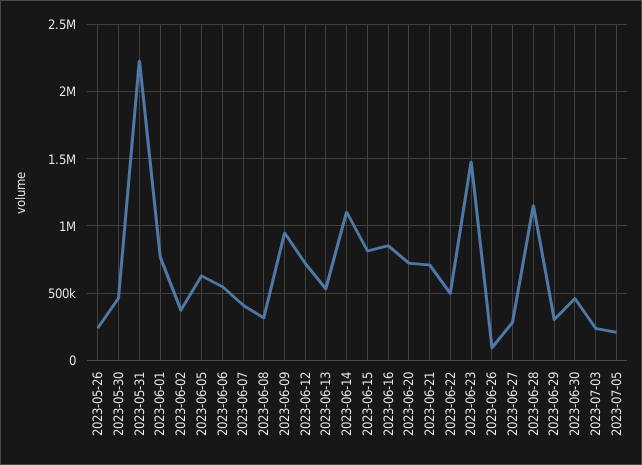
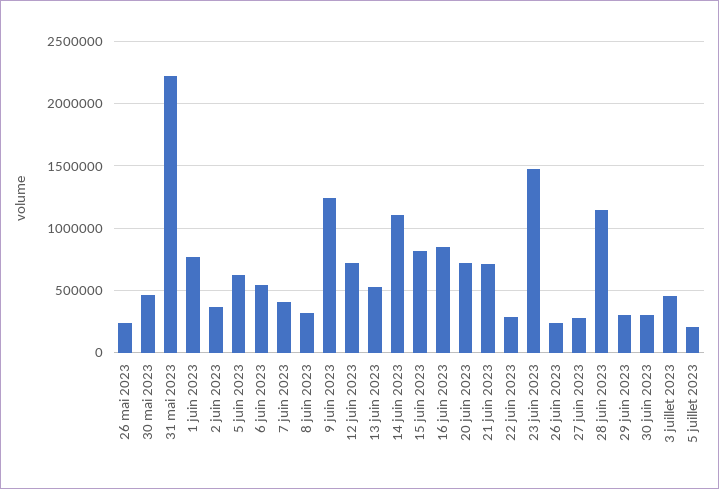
2023-06-09: 950000 -> 1250000
2023-06-22: 500000 -> 300000
2023-06-26: 100000 -> 250000
2023-06-30: 450000 -> 300000
2023-07-03: 250000 -> 450000

